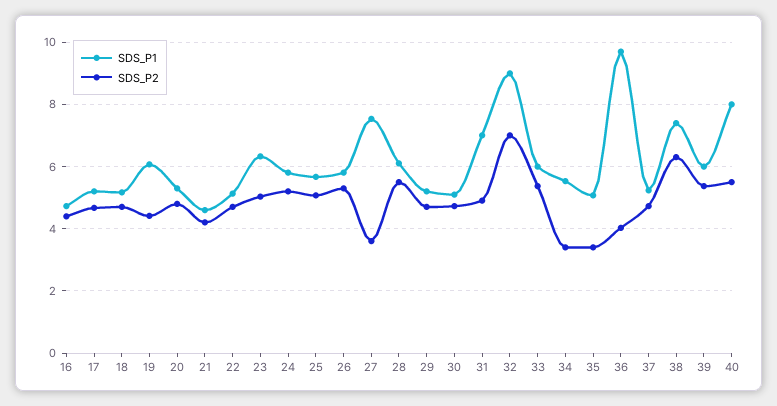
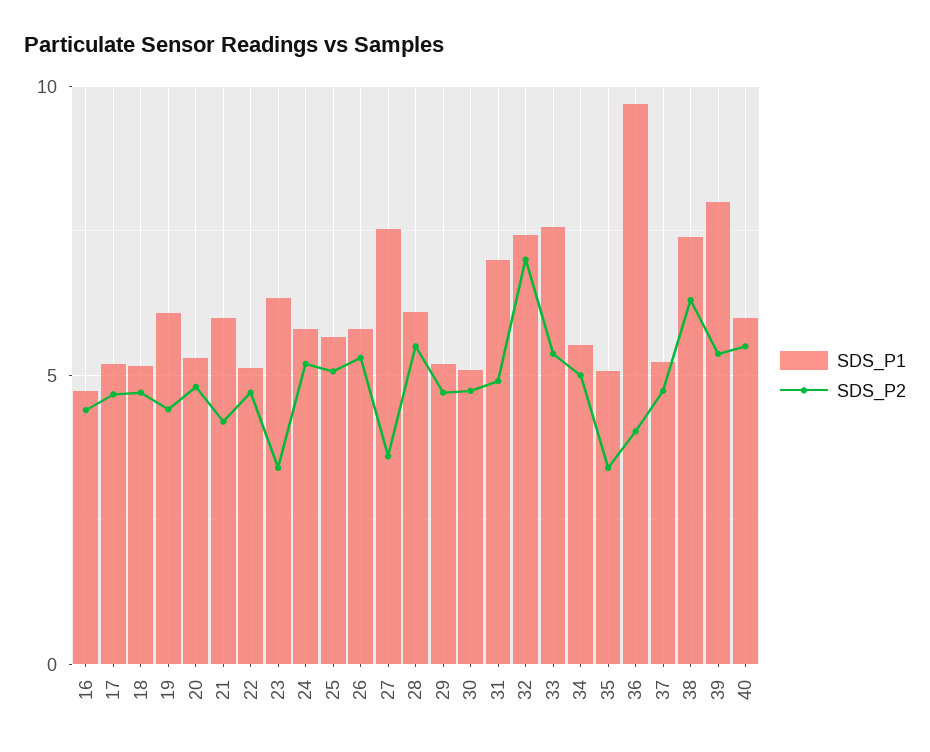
SDS_P1, 21: 4.6 -> 6
SDS_P2, 23: 5 -> 3.5
SDS_P1, 32: 9 -> 7.5
SDS_P1, 33: 6 -> 7.5
SDS_P2, 34: 3.4 -> 5
SDS_P1, 39: 6 -> 8
SDS_P1, 40: 8 -> 6

